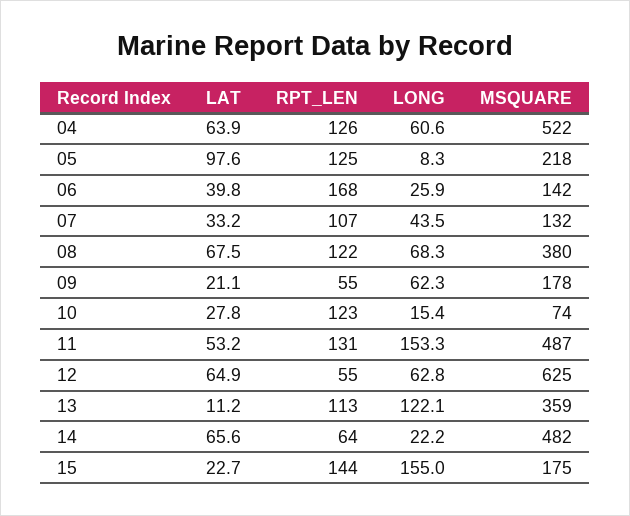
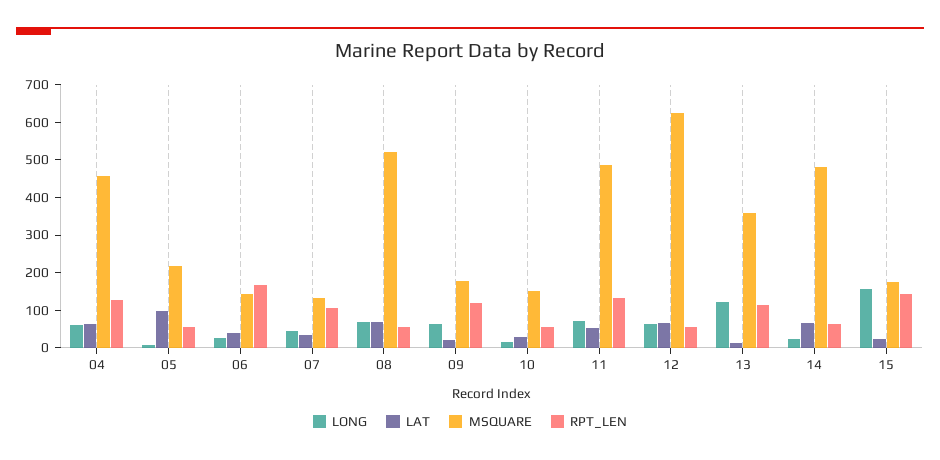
MSQUARE, 04: 522 -> 450
RPT_LEN, 05: 125 -> 50
RPT_LEN, 08: 122 -> 50
MSQUARE, 08: 380 -> 525
RPT_LEN, 09: 55 -> 125
RPT_LEN, 10: 123 -> 50
MSQUARE, 10: 74 -> 150
LONG, 11: 153.3 -> 75

